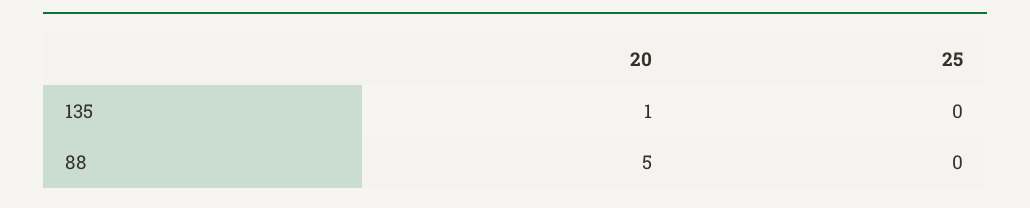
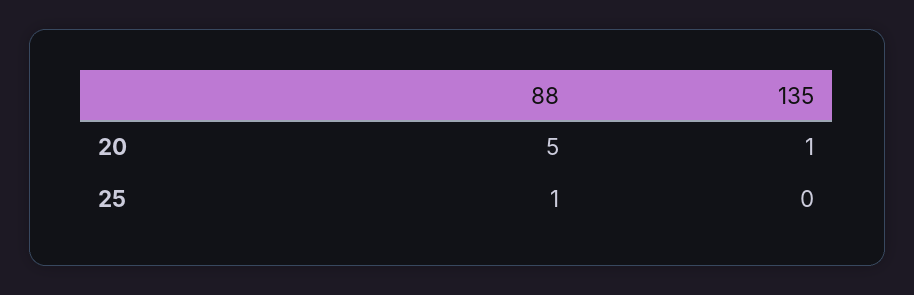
25, 88: 0 -> 1

